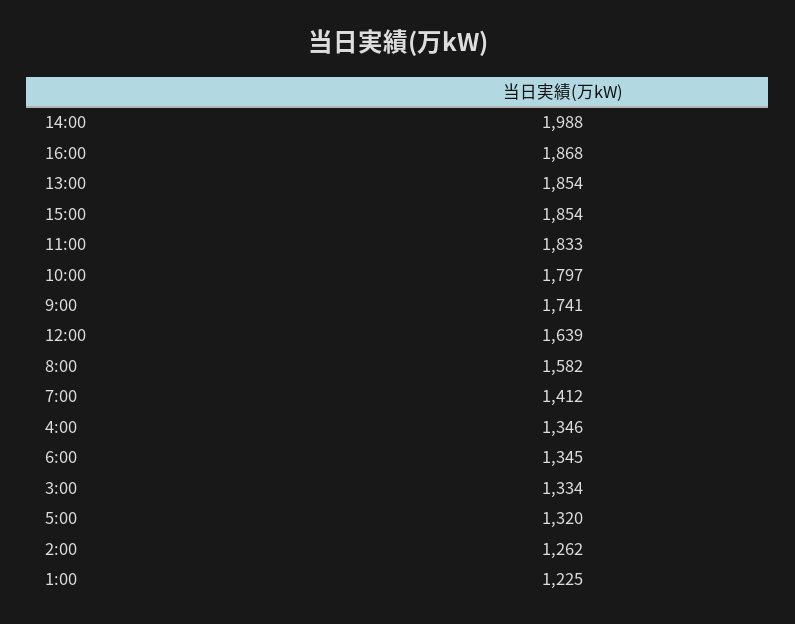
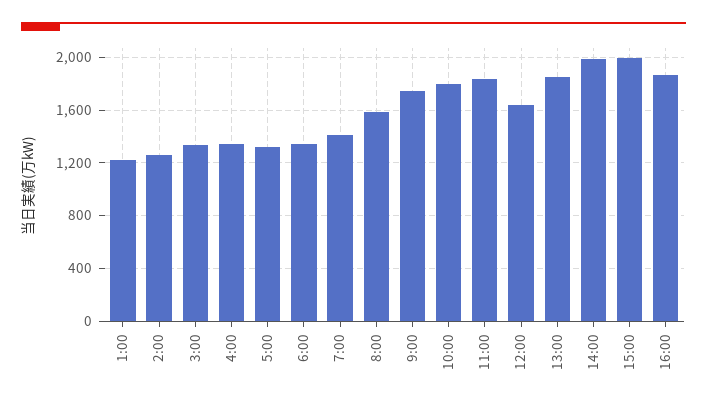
15:00: 1854 -> 2000

